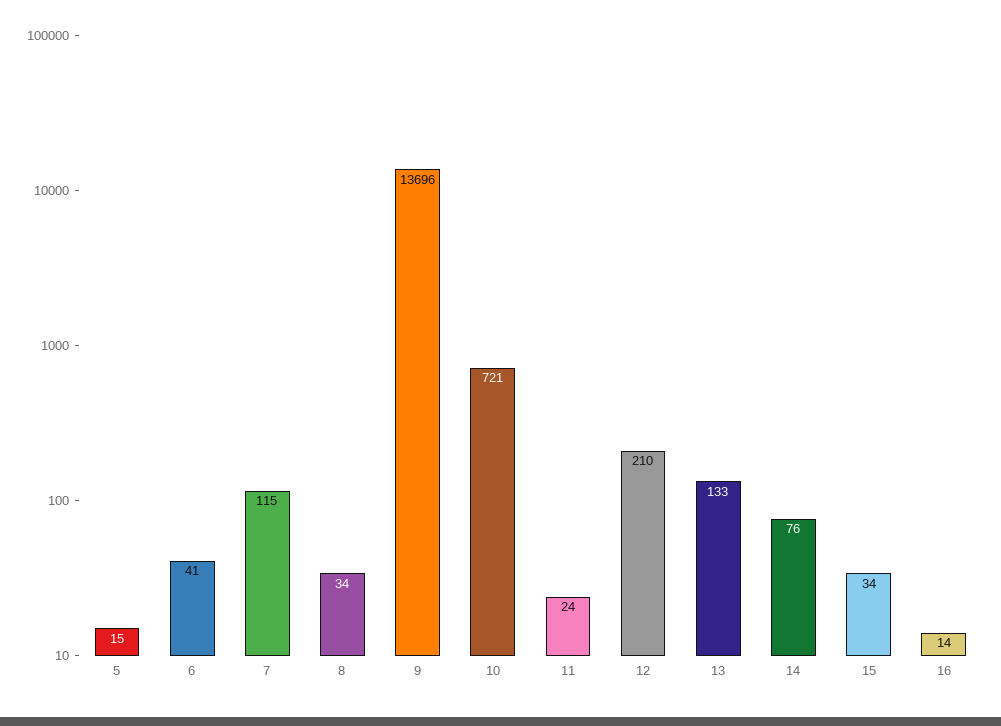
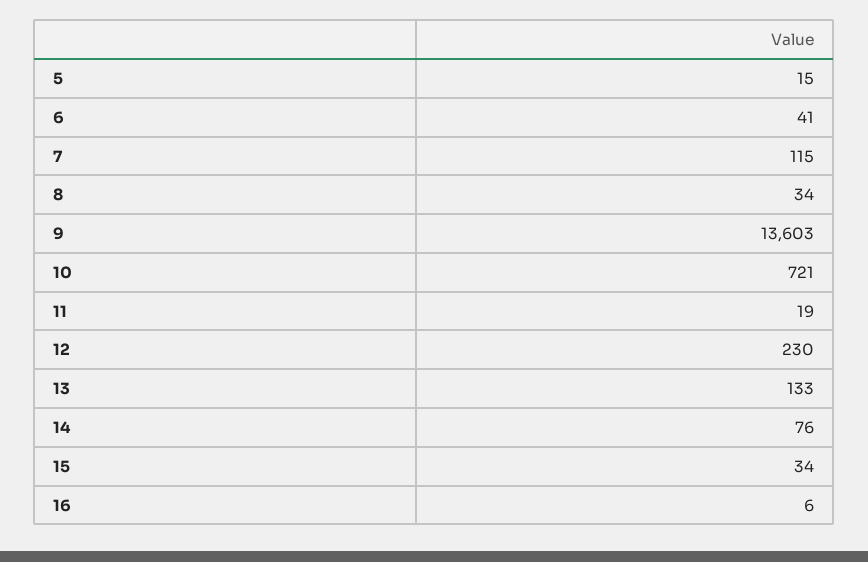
9: 13696 -> 13603
11: 24 -> 19
12: 210 -> 230
16: 14 -> 6

